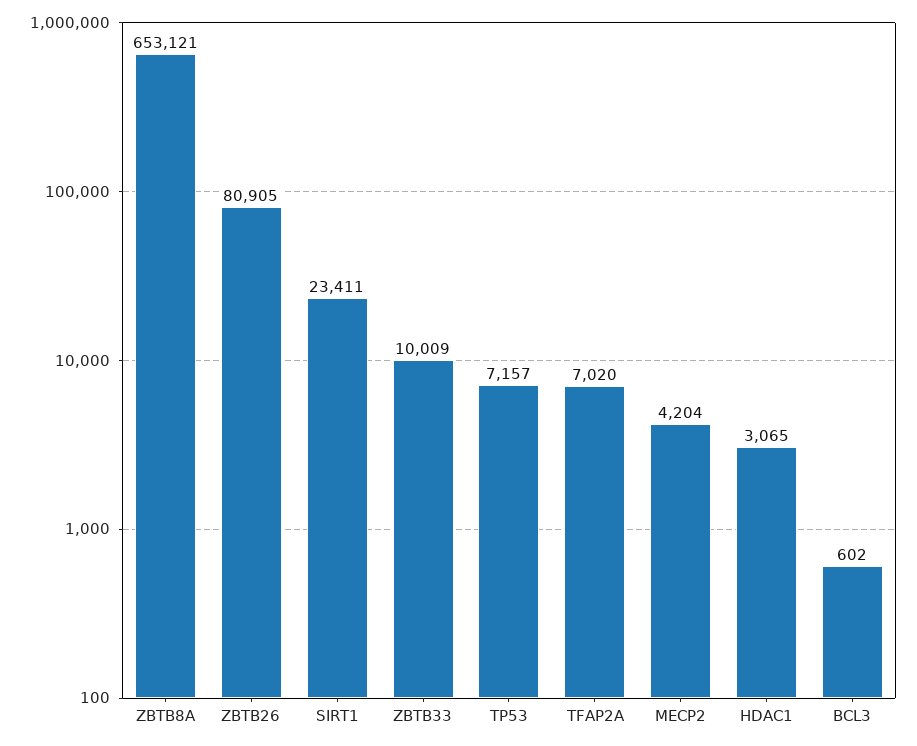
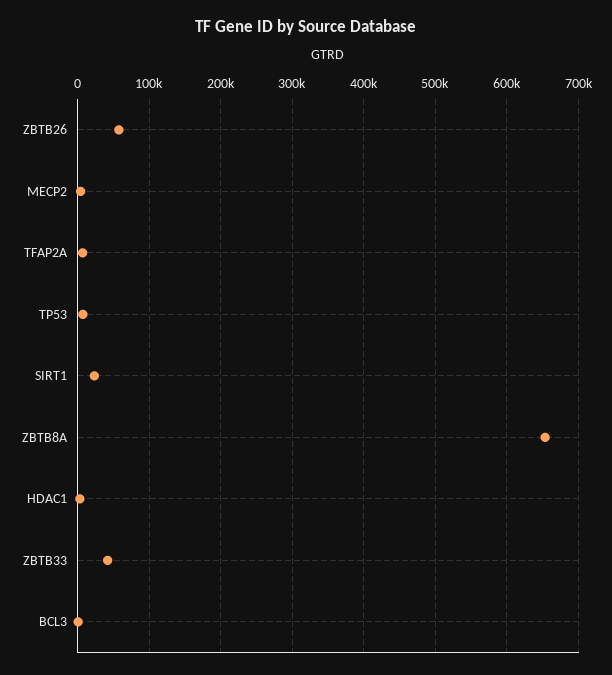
ZBTB26: 80905 -> 60000
ZBTB33: 10009 -> 40000

